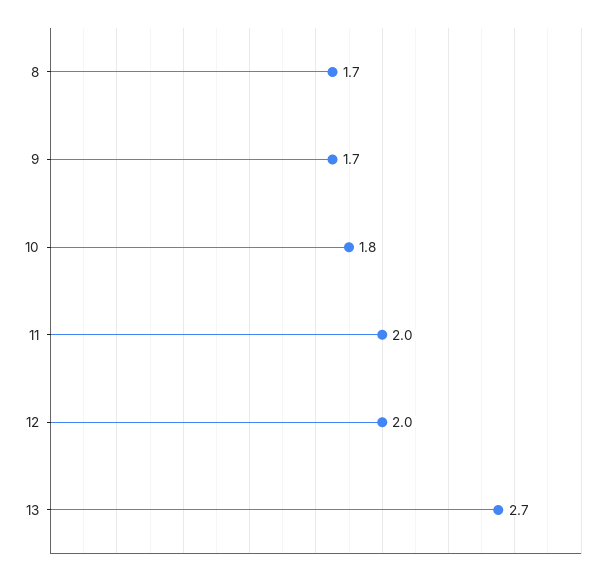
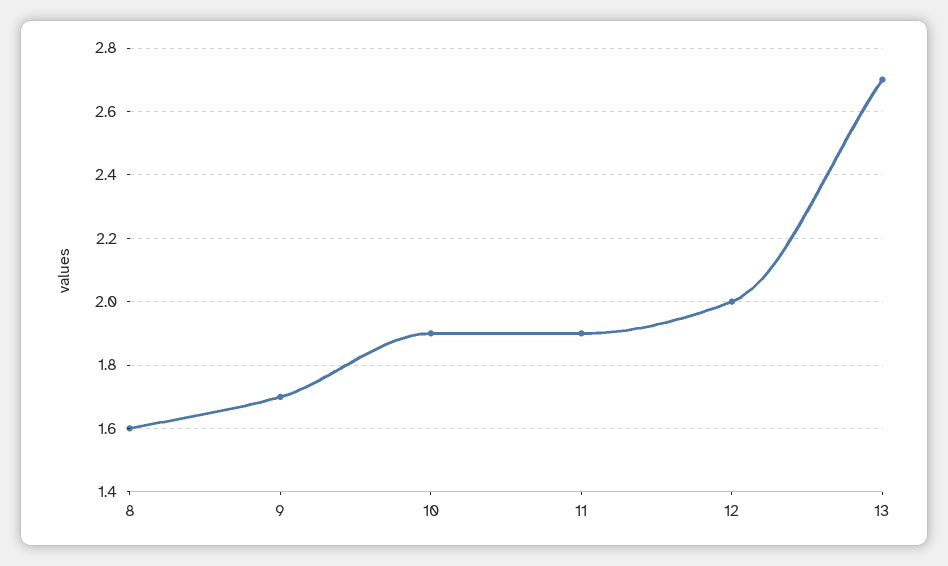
8: 1.7 -> 1.6
10: 1.8 -> 1.9
11: 2 -> 1.9

